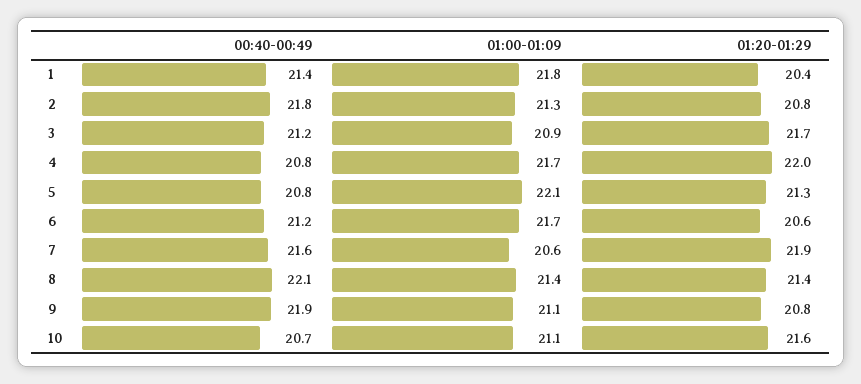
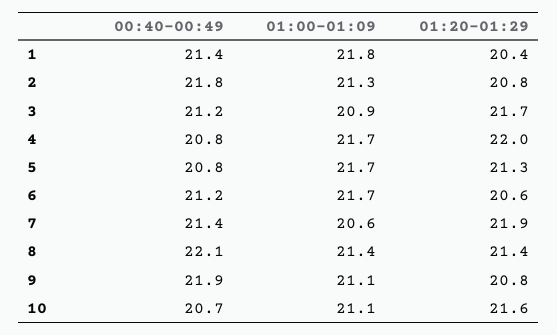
01:00-01:09, 5: 22.1 -> 21.7
00:40-00:49, 7: 21.6 -> 21.4

